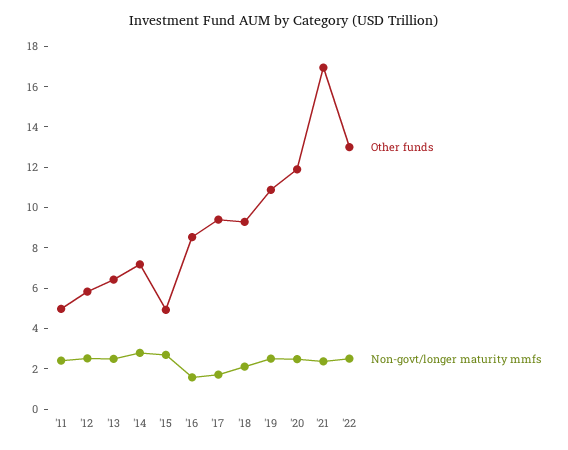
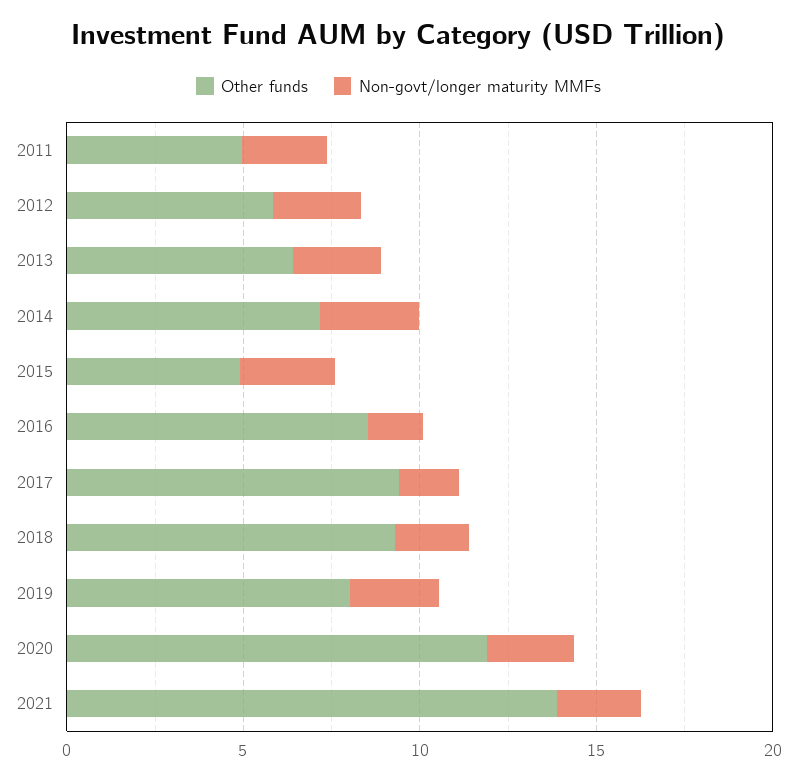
Other funds, '19: 11 -> 8
Other funds, '21: 17 -> 14
Other funds, '22: 13 -> none
Non-govt/longer maturity mmfs, '22: 2.5 -> none

